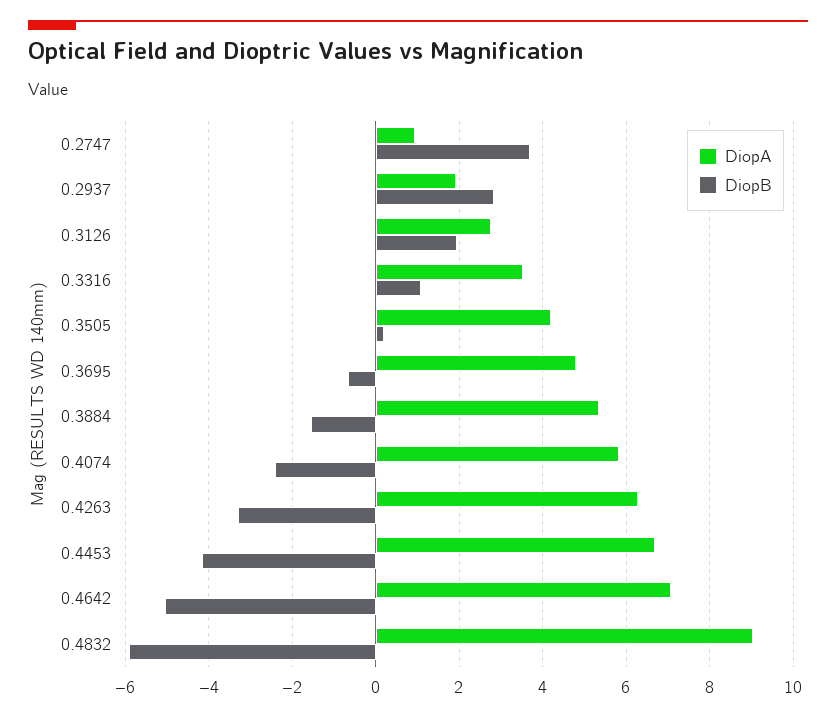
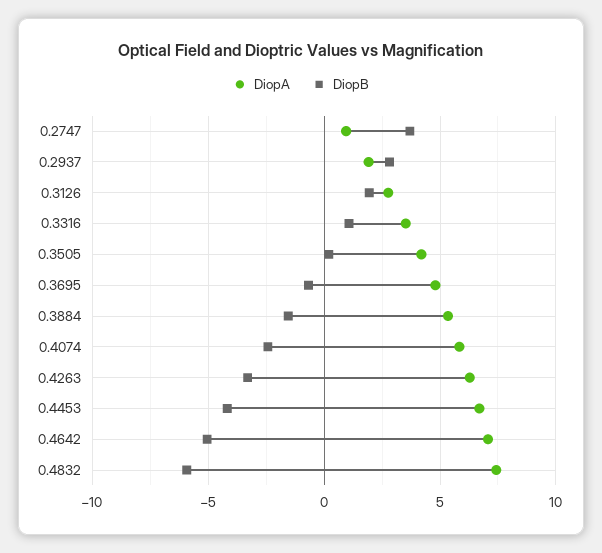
DiopA, 0.4832: 9 -> 7.5

